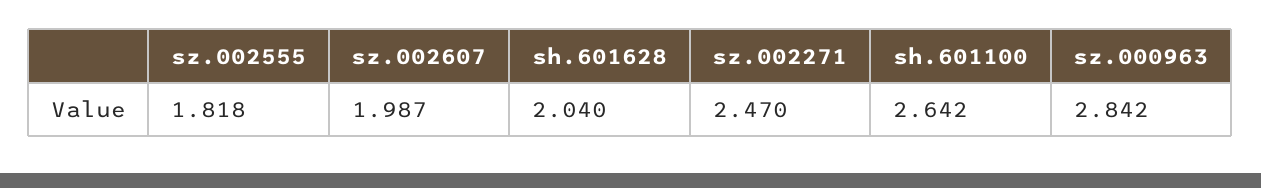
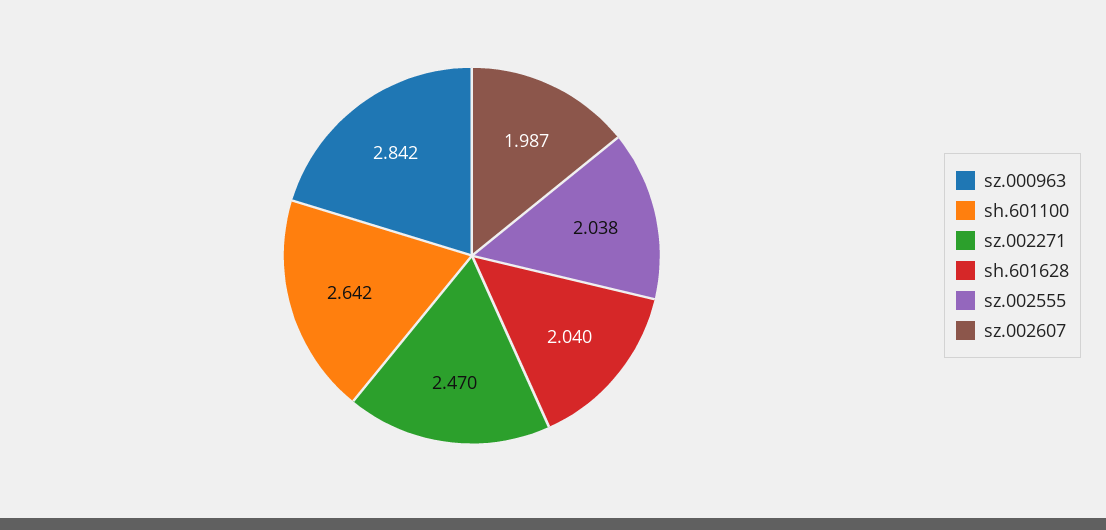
sz.002555: 1.818 -> 2.038

